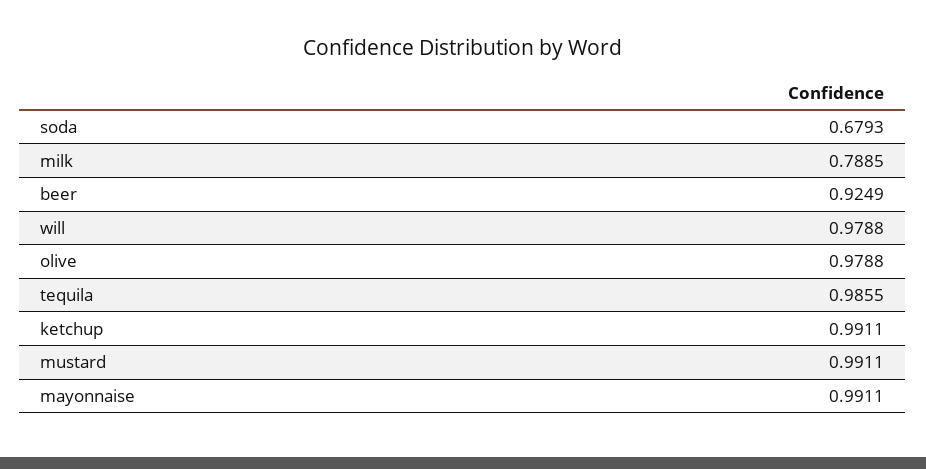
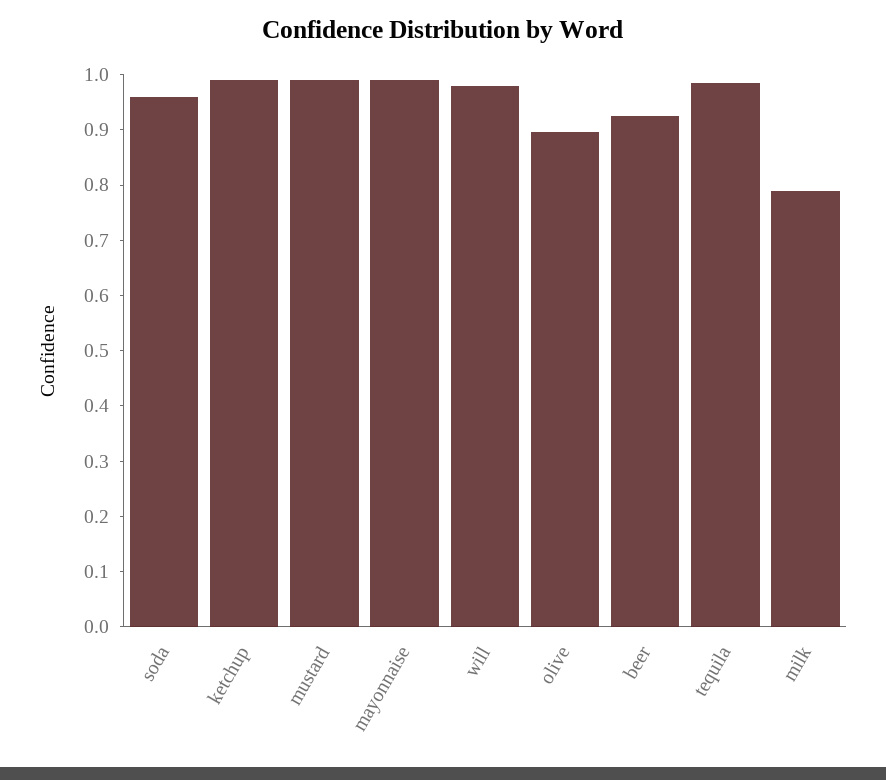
soda: 0.6793 -> 0.96
olive: 0.9788 -> 0.9

